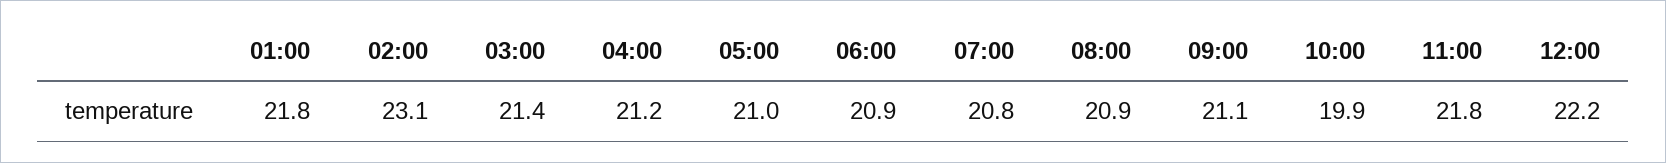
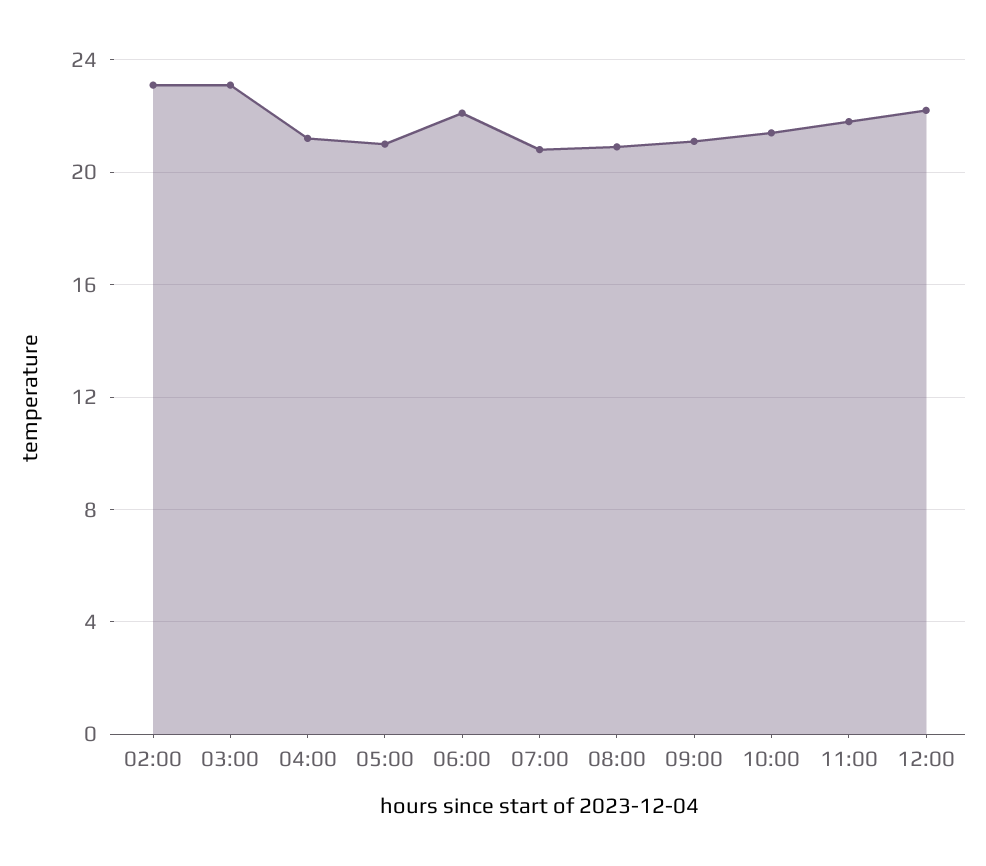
01:00: 21.8 -> none
03:00: 21.4 -> 23
06:00: 20.9 -> 22
10:00: 19.9 -> 21.5

